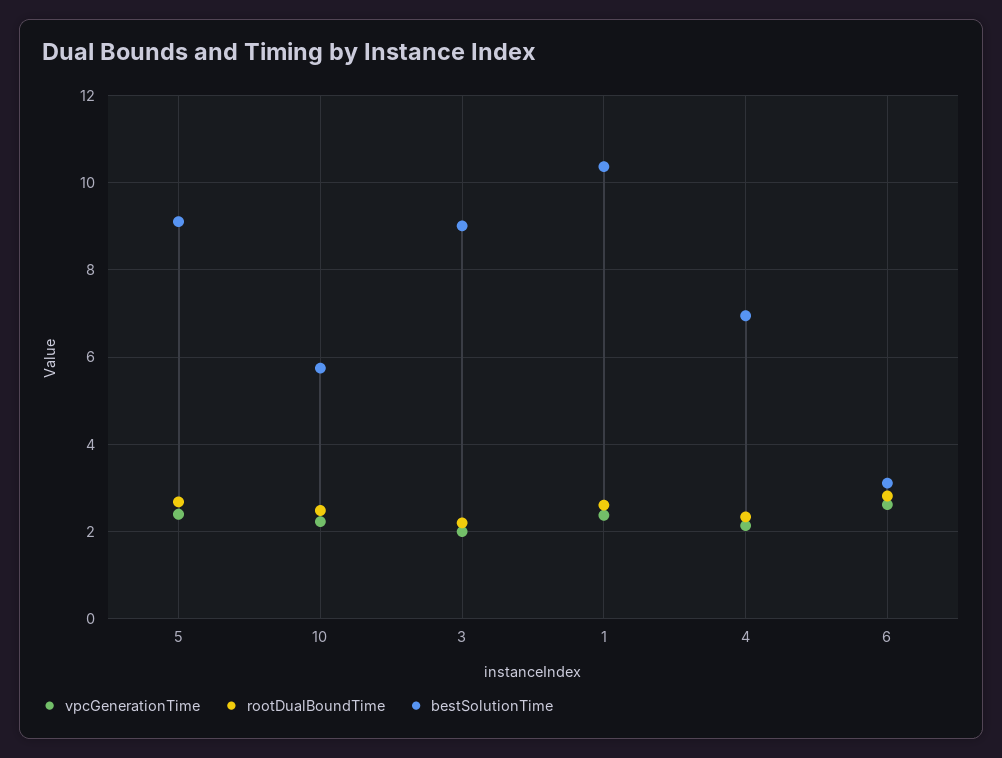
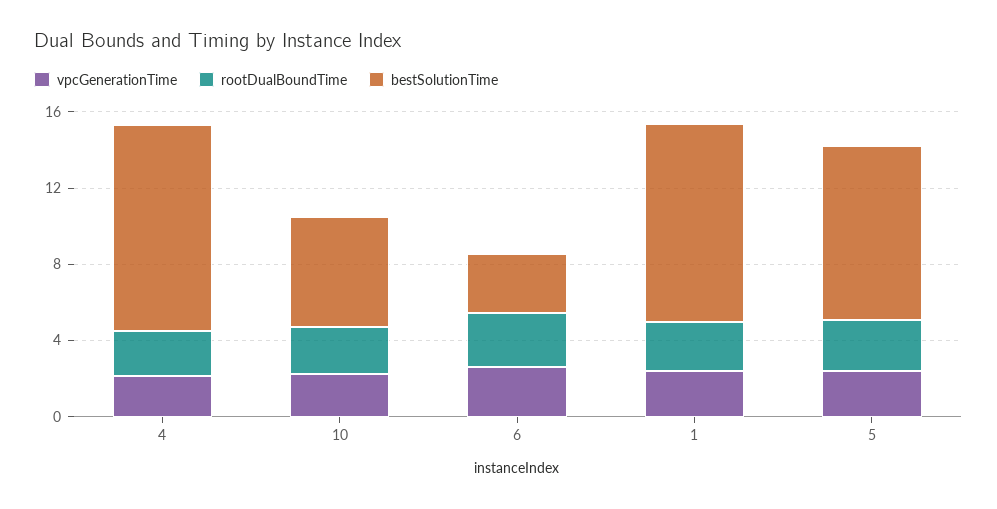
vpcGenerationTime, 3: 2 -> none
rootDualBoundTime, 3: 2.2 -> none
bestSolutionTime, 3: 9 -> none
bestSolutionTime, 4: 7 -> 11

